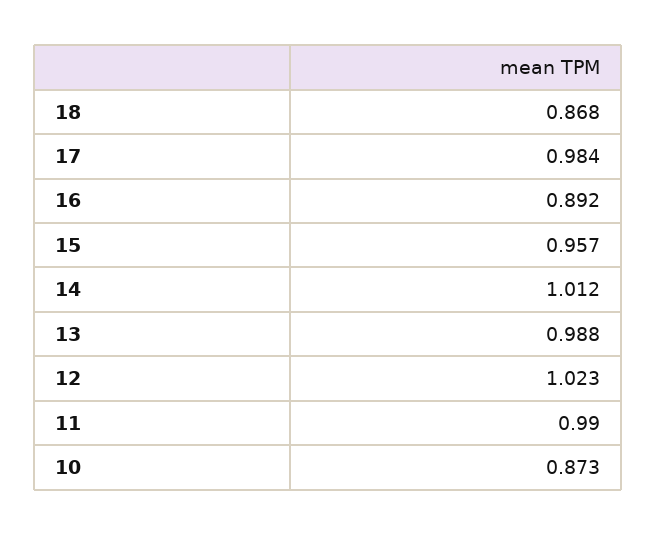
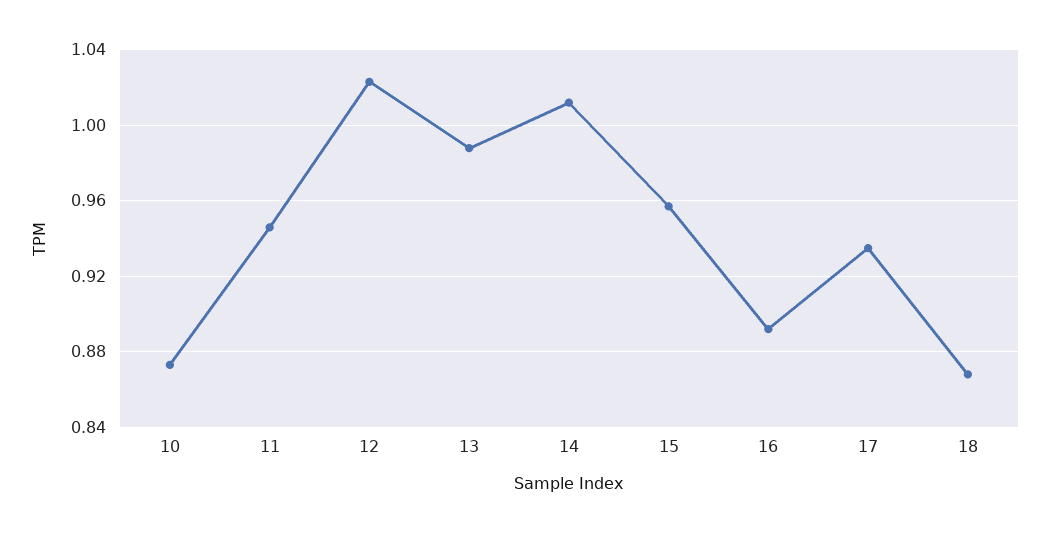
17: 0.984 -> 0.935
11: 0.99 -> 0.945

